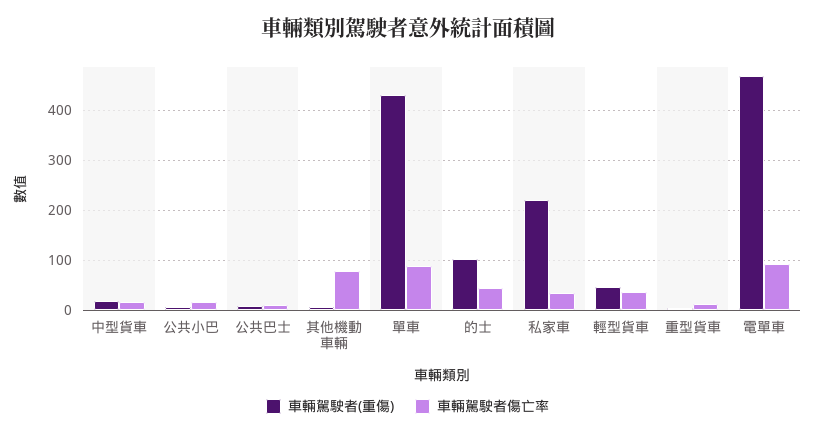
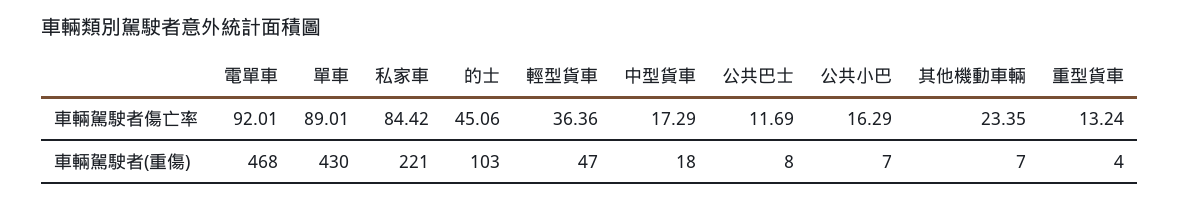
車輛駕駛者傷亡率, 其他機動車輛: 80 -> 23.35
車輛駕駛者傷亡率, 私家車: 40 -> 84.42

